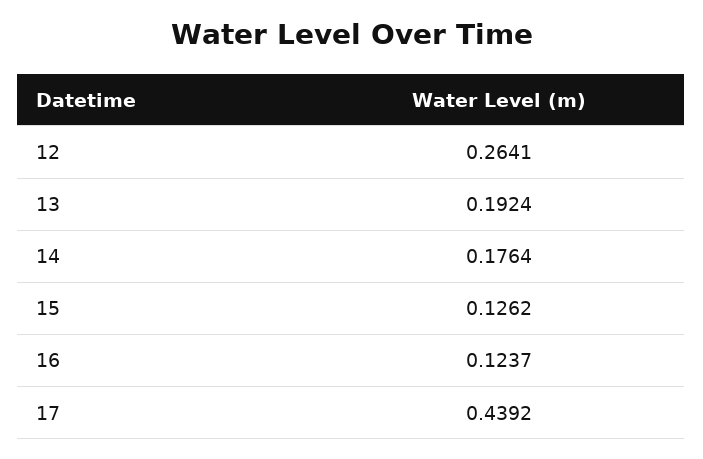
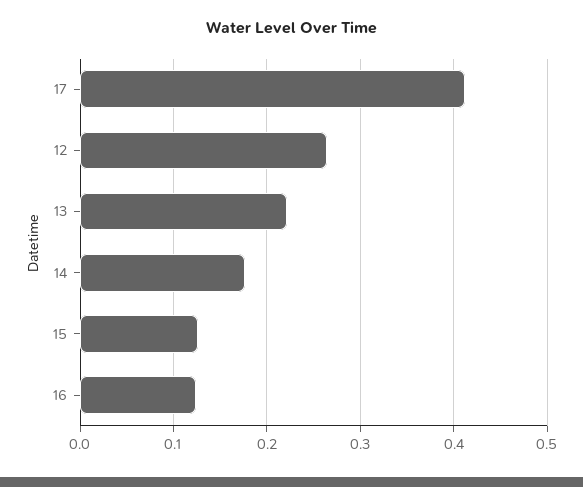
13: 0.1924 -> 0.22
17: 0.4392 -> 0.41

